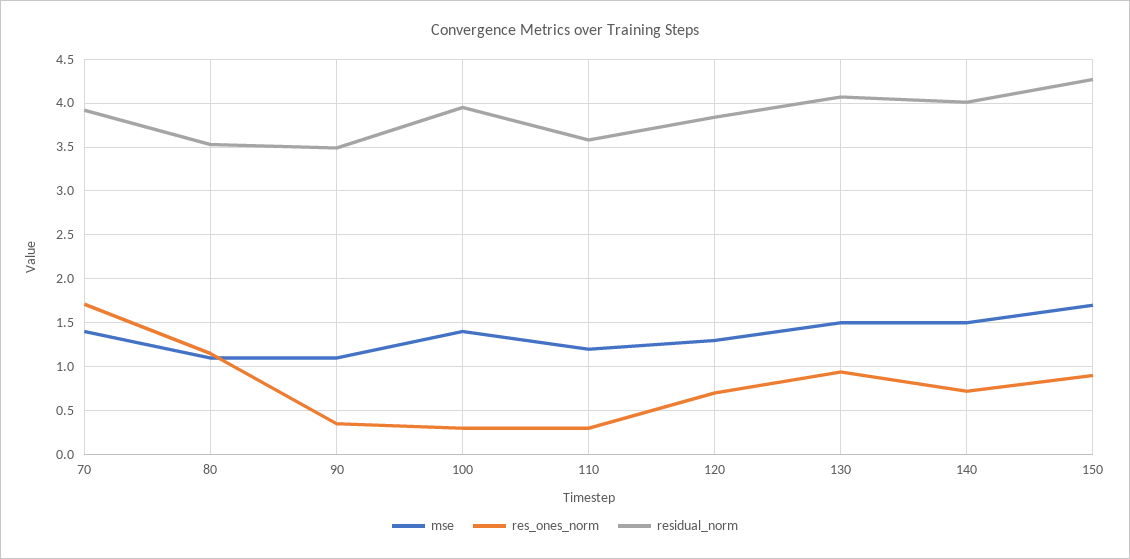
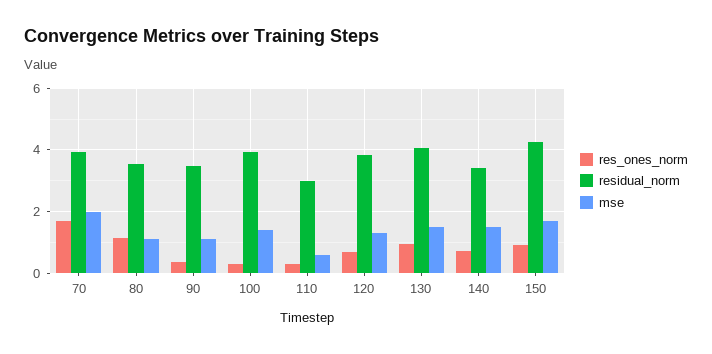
mse, 70: 1.4 -> 2
mse, 110: 1.2 -> 0.6
residual_norm, 110: 3.6 -> 3
residual_norm, 140: 4 -> 3.4

